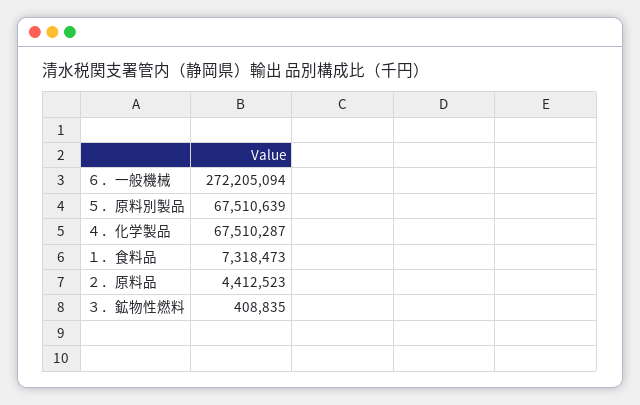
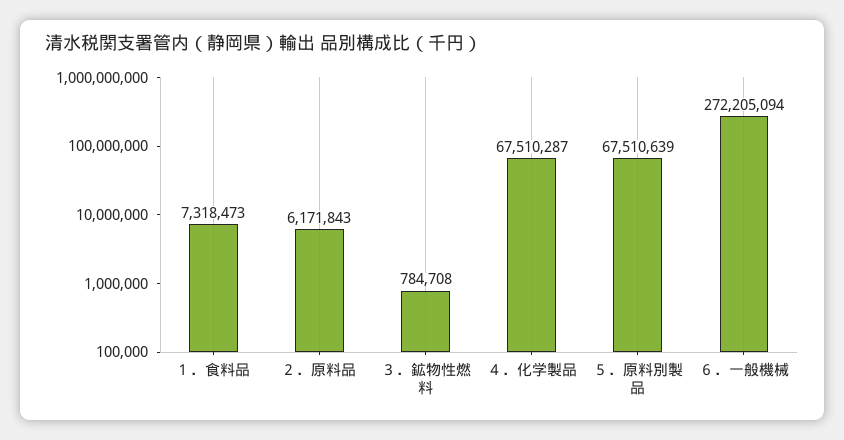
２．原料品: 4412523 -> 6171843
３．鉱物性燃料: 408835 -> 784708

